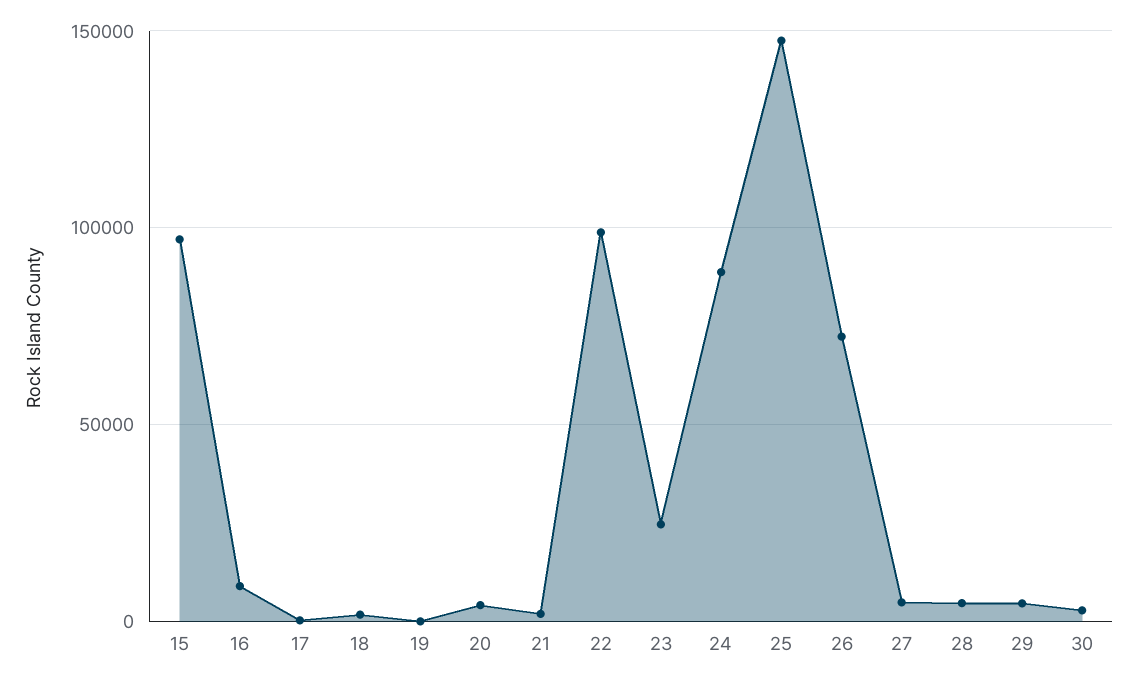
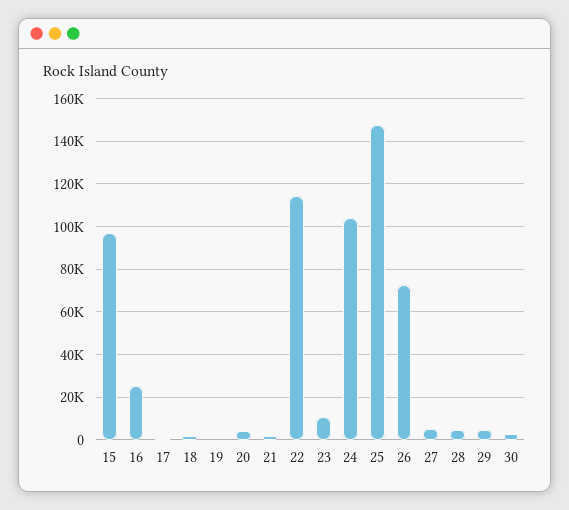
16: 10000 -> 25000
22: 100000 -> 115000
23: 25000 -> 10000
24: 90000 -> 105000

